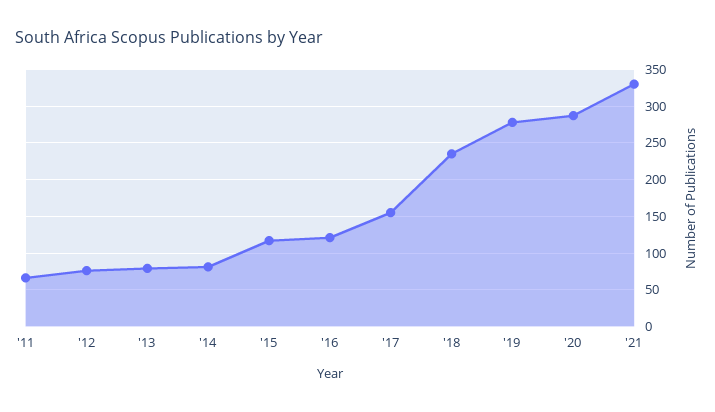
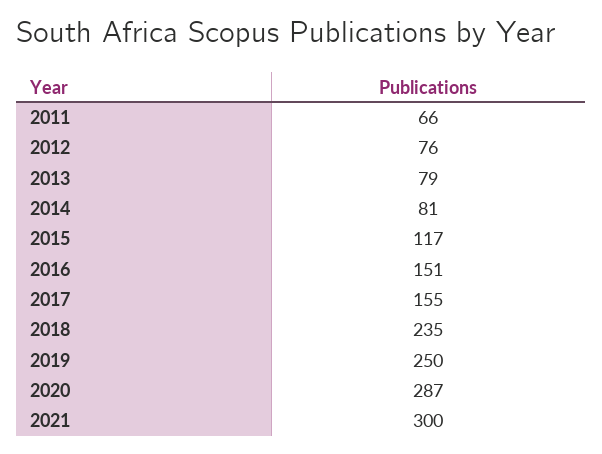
'16: 120 -> 151
'19: 280 -> 250
'21: 330 -> 300

